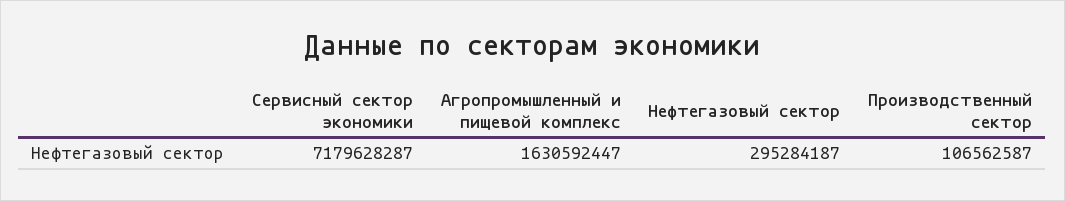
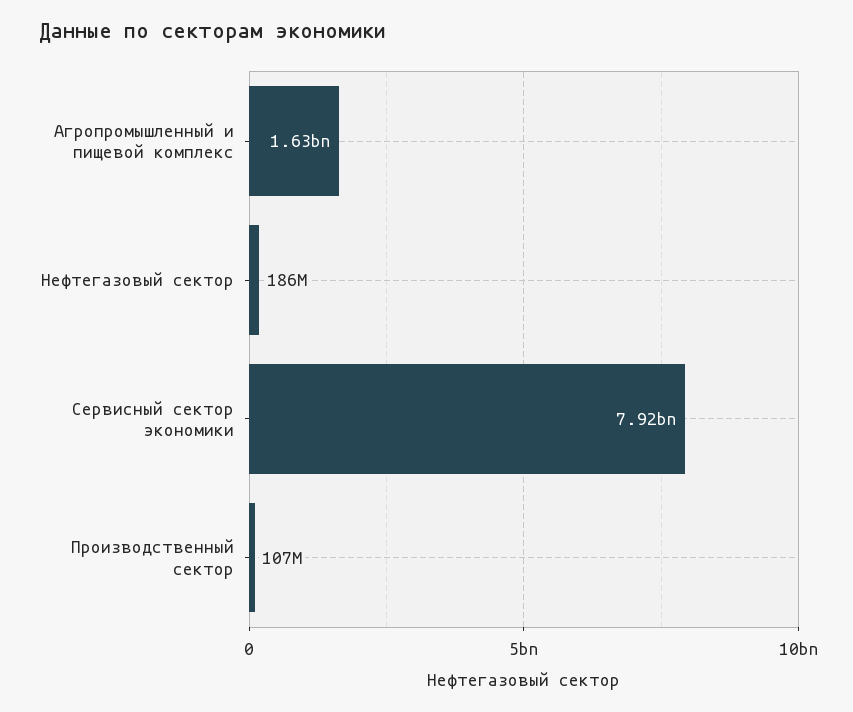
Сервисный сектор экономики: 7179628287 -> 7920000000
Нефтегазовый сектор: 295284187 -> 186000000

